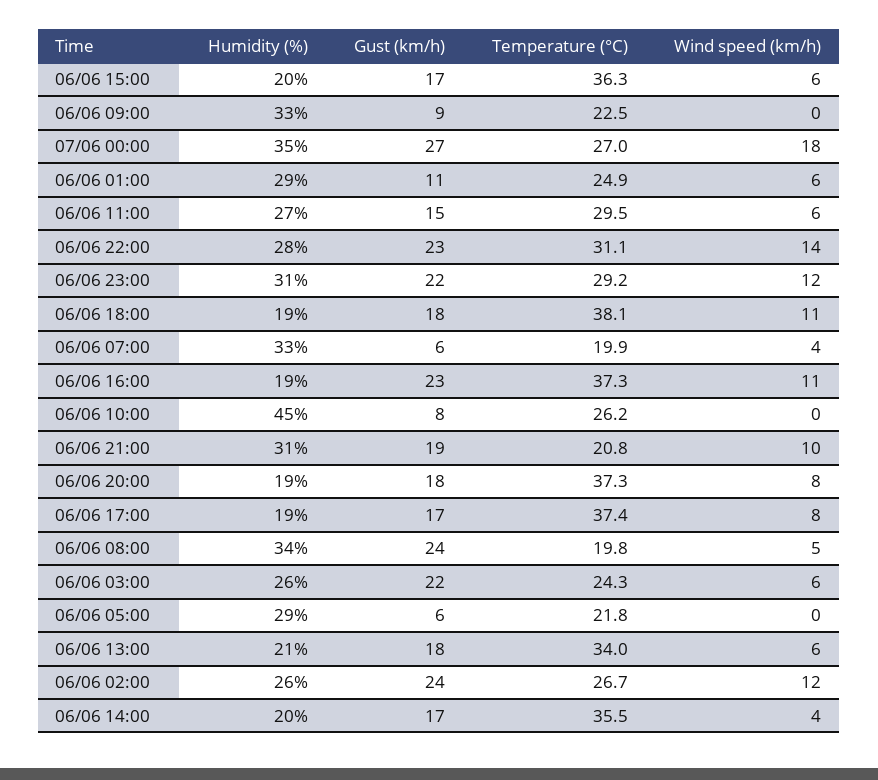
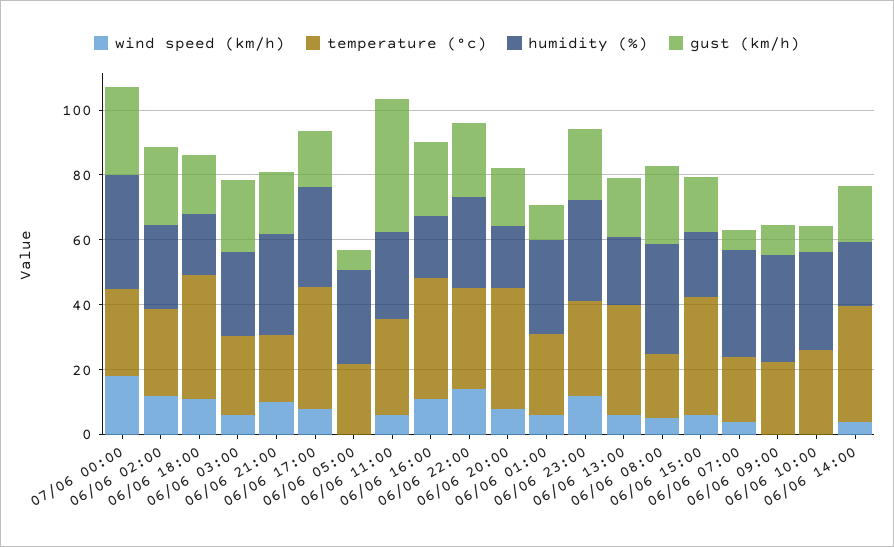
Gust (km/h), 06/06 11:00: 15 -> 40
Humidity (%), 06/06 10:00: 45 -> 30
Humidity (%), 06/06 17:00: 19 -> 30

